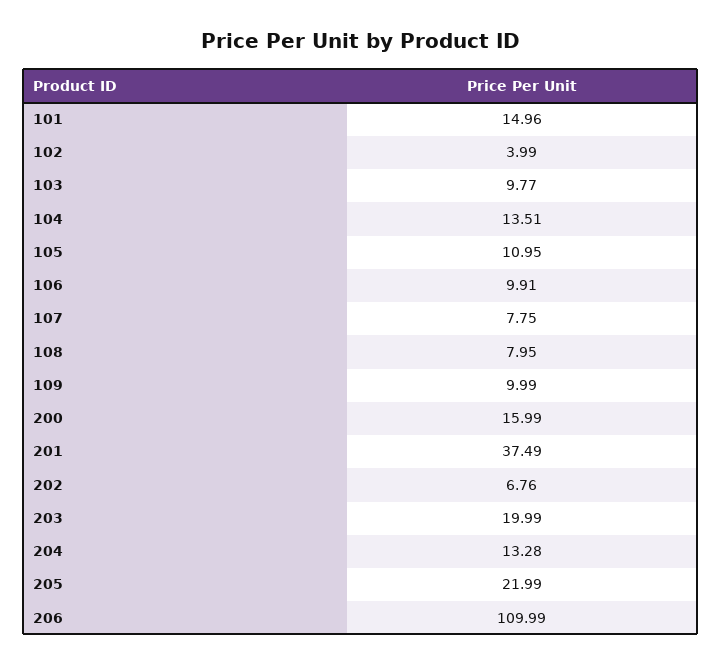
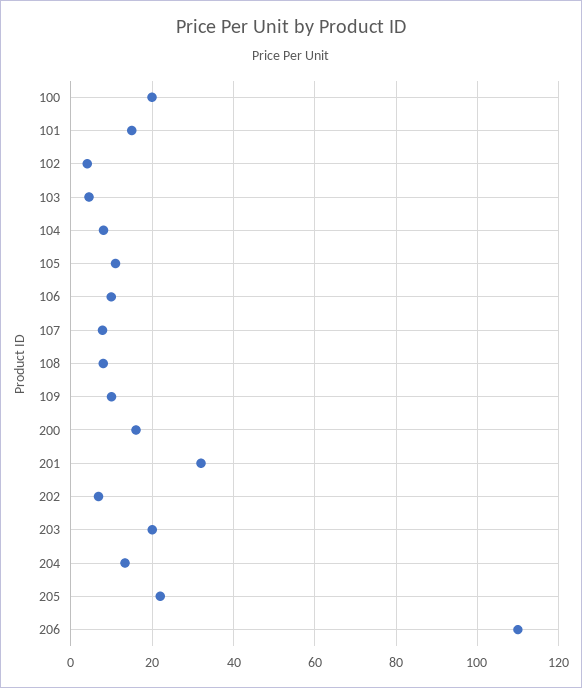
103: 9.77 -> 4
104: 13.51 -> 8
201: 37.49 -> 32
100: none -> 20

